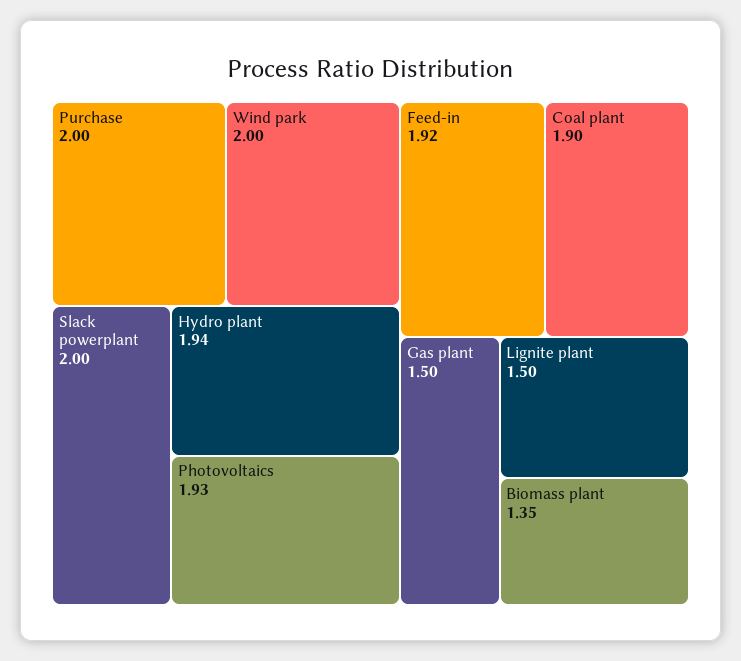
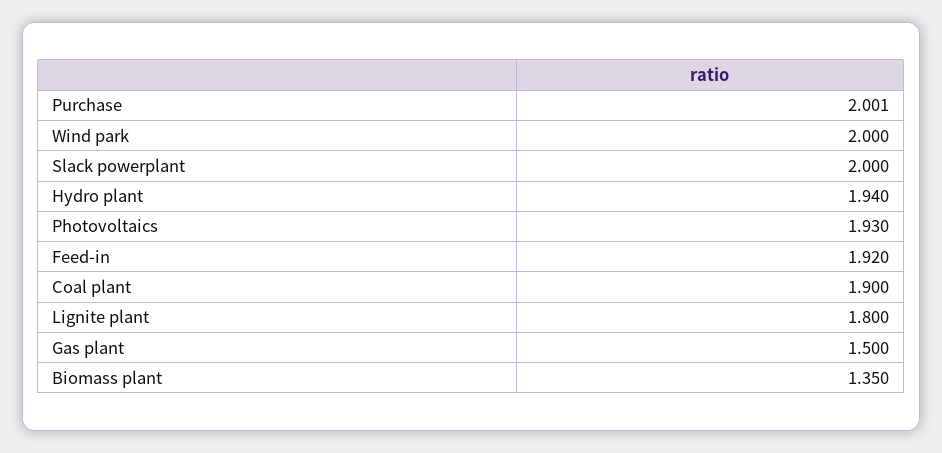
Lignite plant: 1.5 -> 1.8

